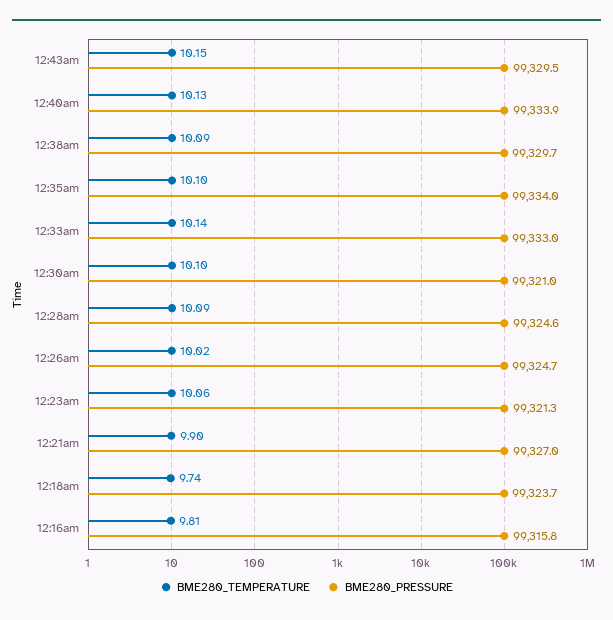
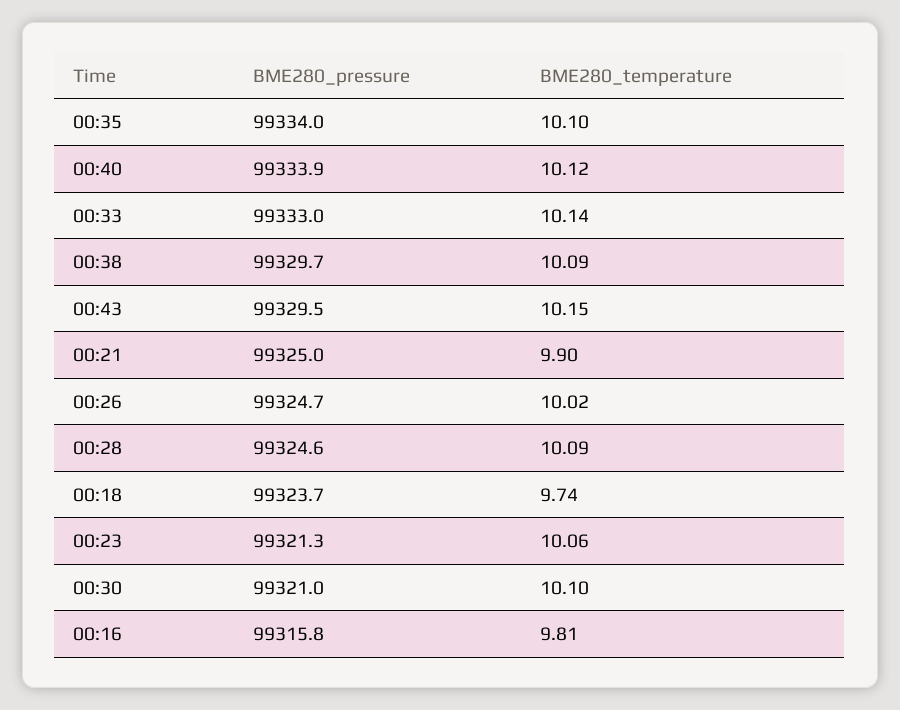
BME280_TEMPERATURE, 12:40am: 10.13 -> 10.12
BME280_PRESSURE, 12:21am: 99327 -> 99325

